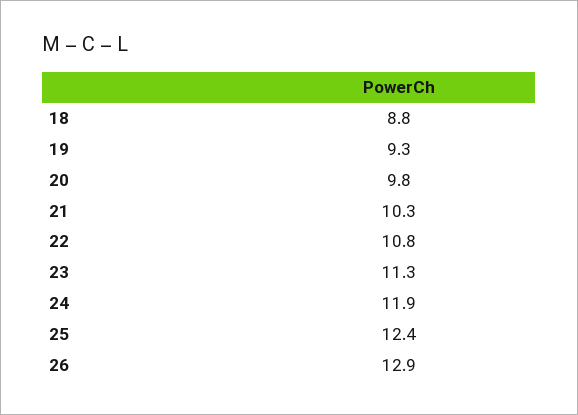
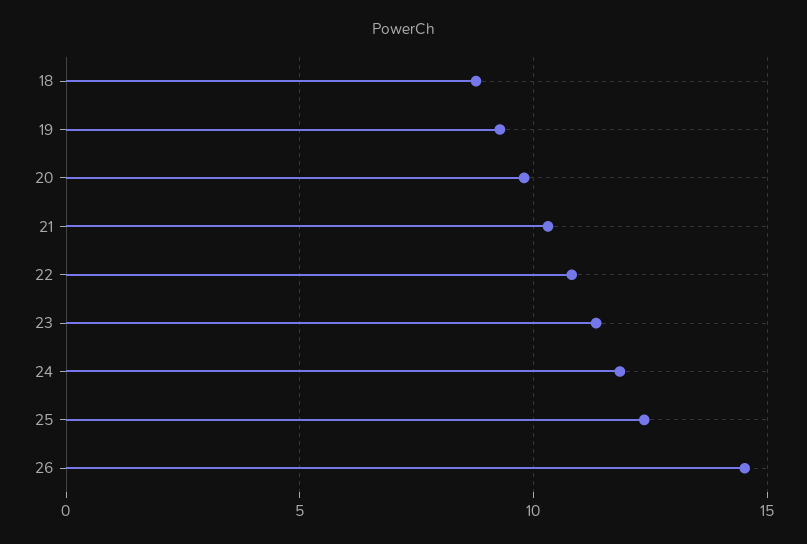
26: 12.9 -> 14.5

